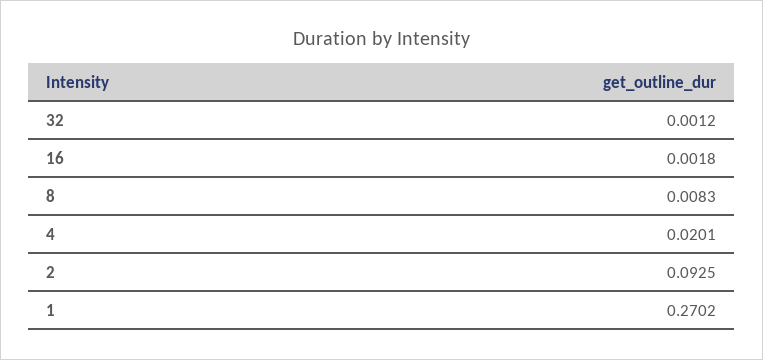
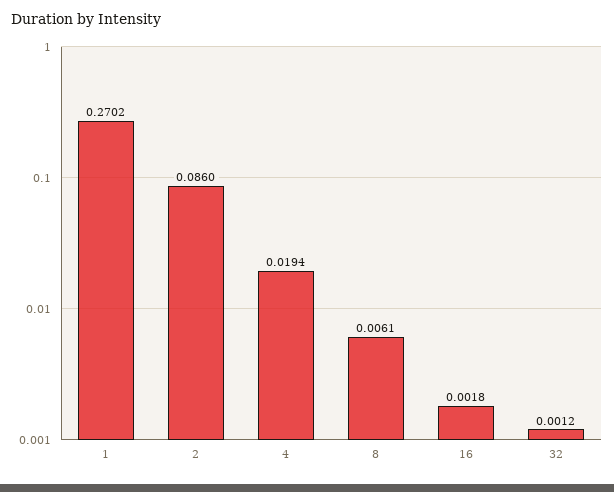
8: 0.0083 -> 0.0061
4: 0.0201 -> 0.0194
2: 0.0925 -> 0.086

